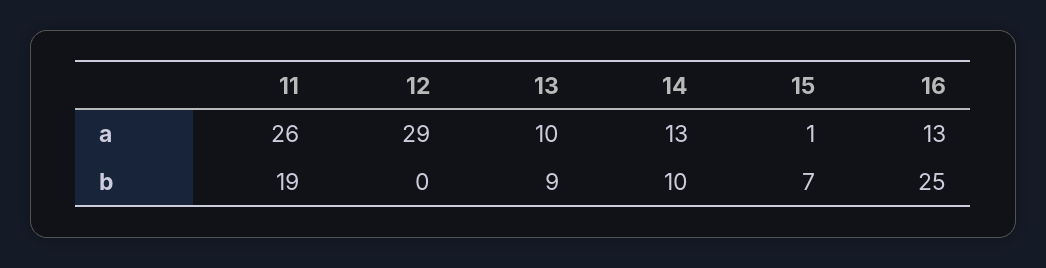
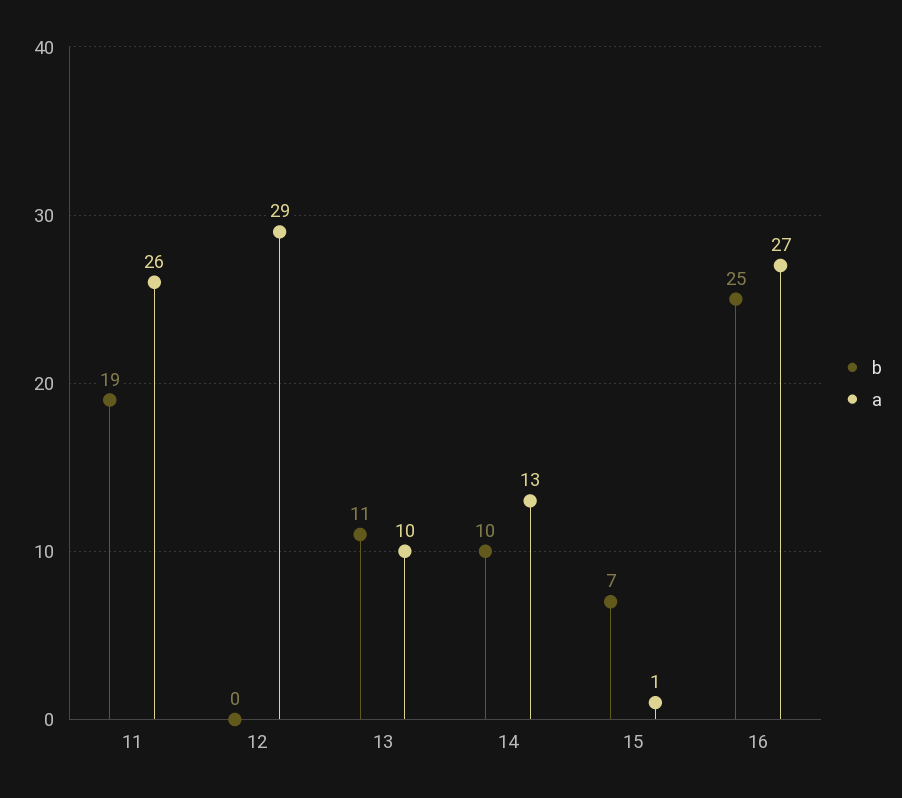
a, 16: 13 -> 27
b, 13: 9 -> 11

